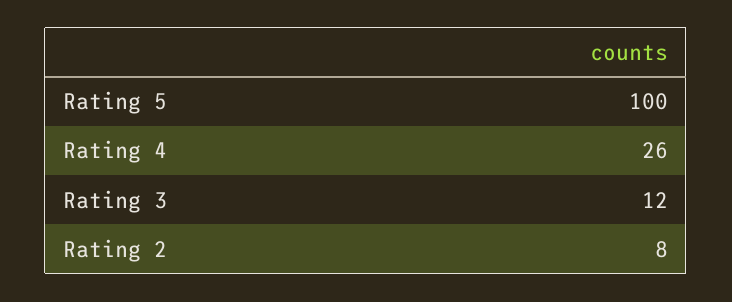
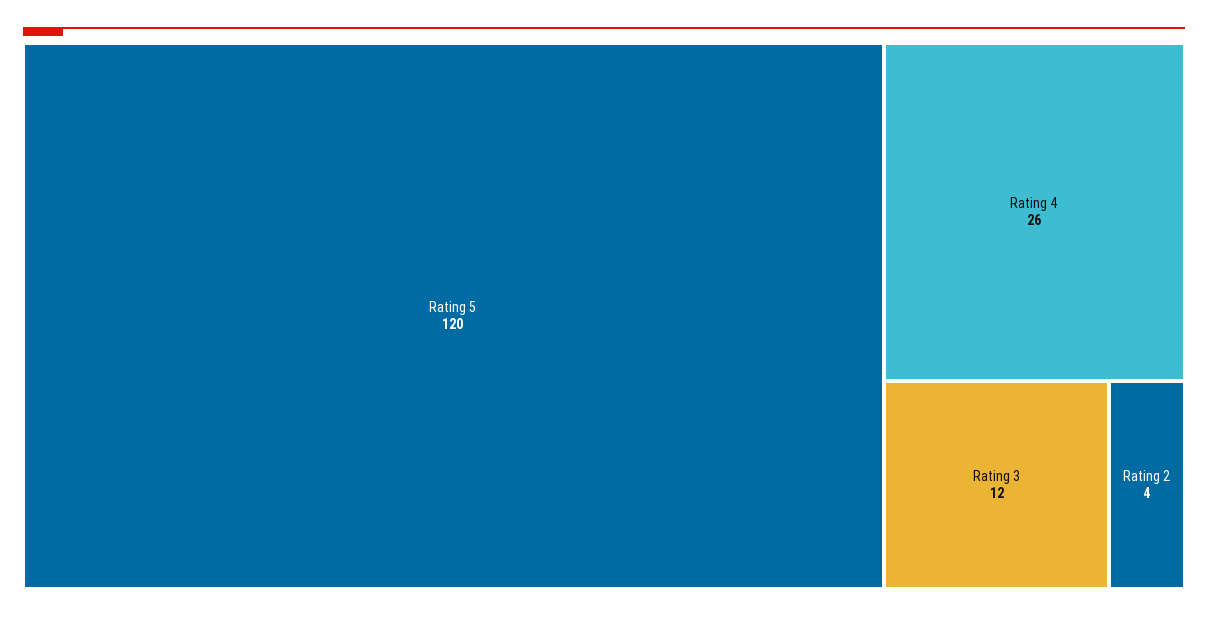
Rating 5: 100 -> 120
Rating 2: 8 -> 4

